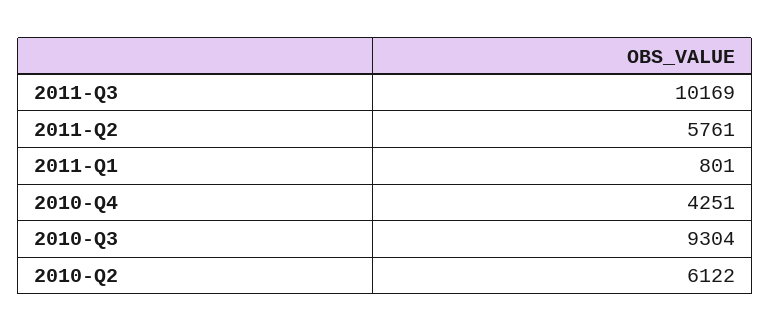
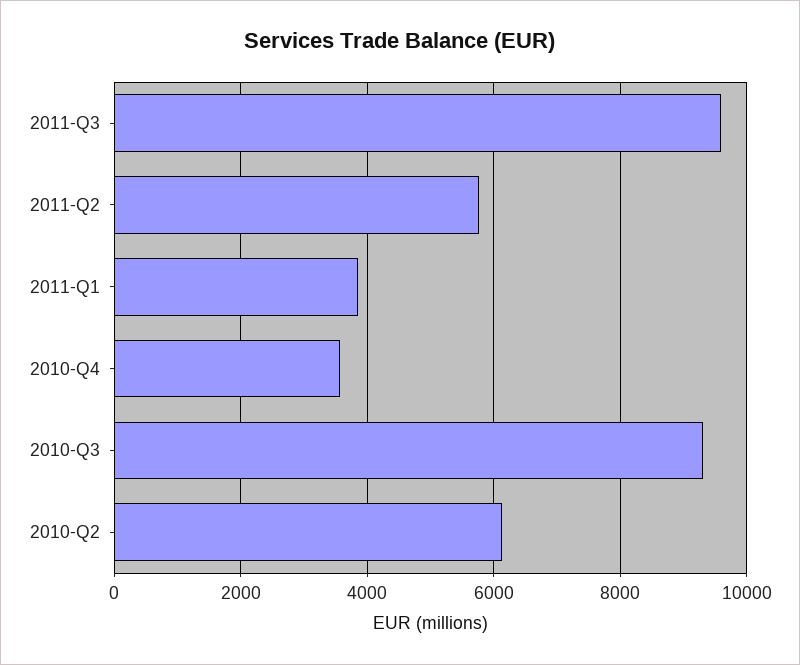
2011-Q3: 10169 -> 9600
2011-Q1: 801 -> 3800
2010-Q4: 4251 -> 3600

